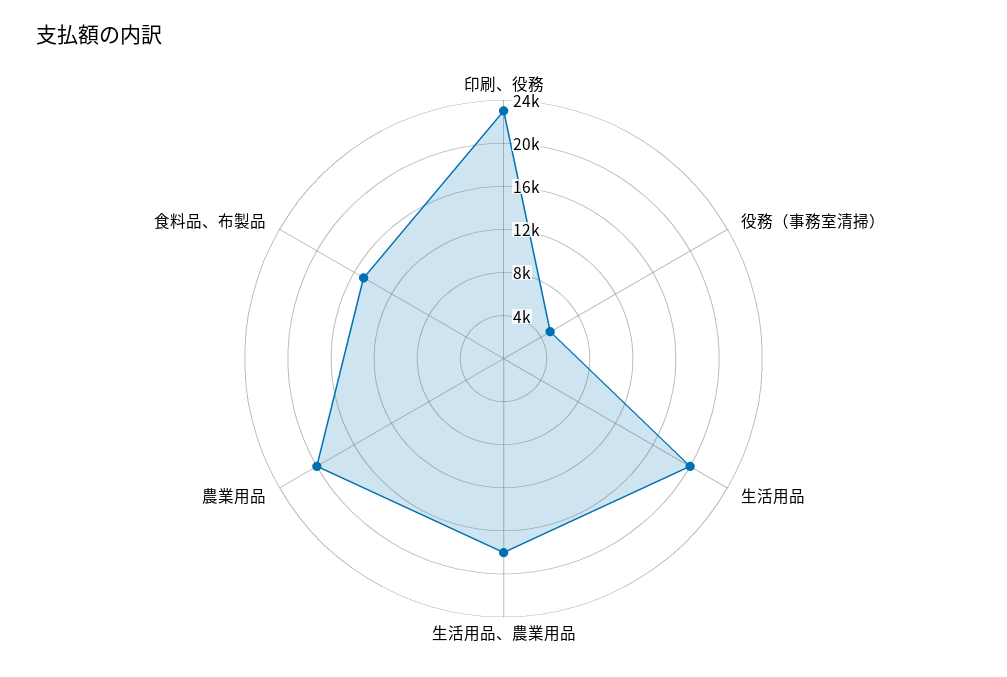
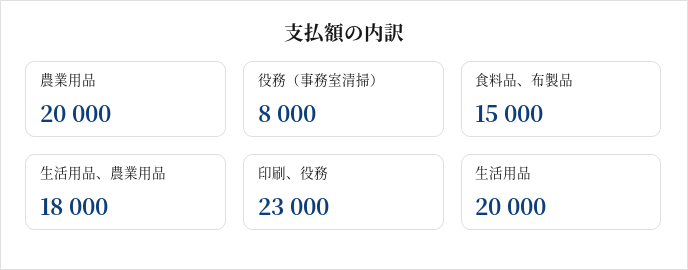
役務（事務室清掃）: 5000 -> 8000

